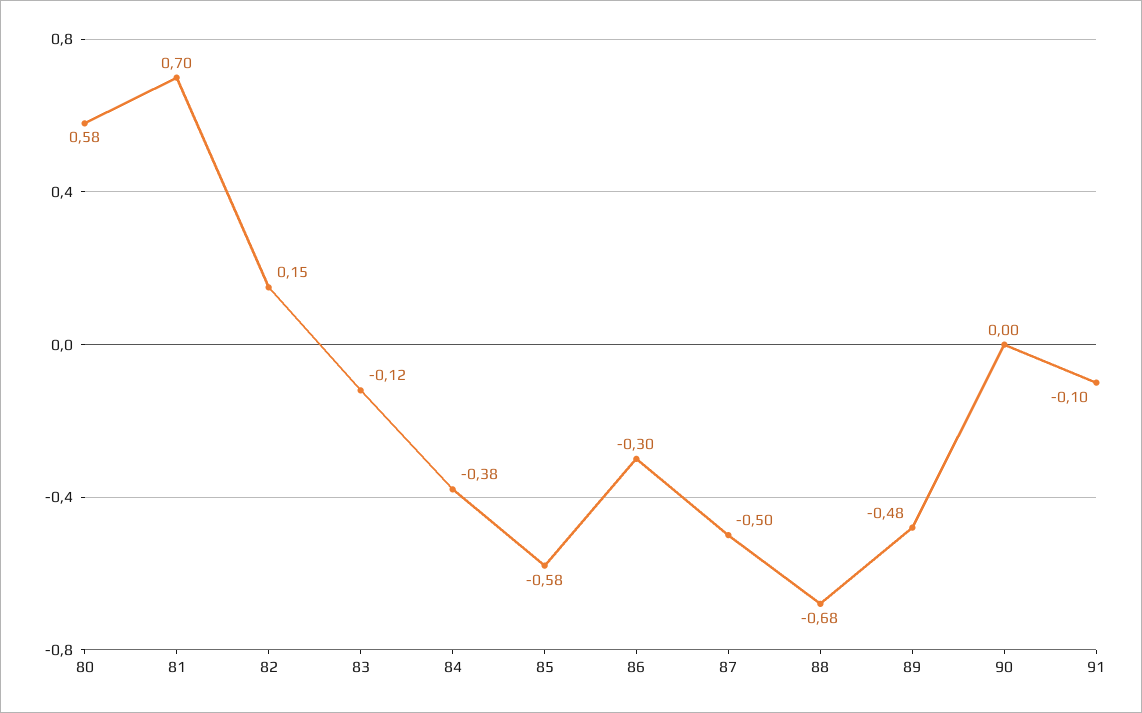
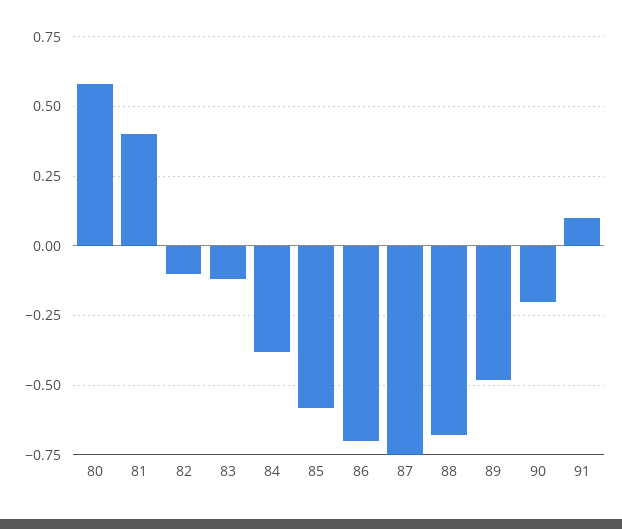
81: 0.7 -> 0.4
82: 0.15 -> -0.1
86: -0.3 -> -0.7
87: -0.5 -> -0.75
90: 0 -> -0.2
91: -0.1 -> 0.1

